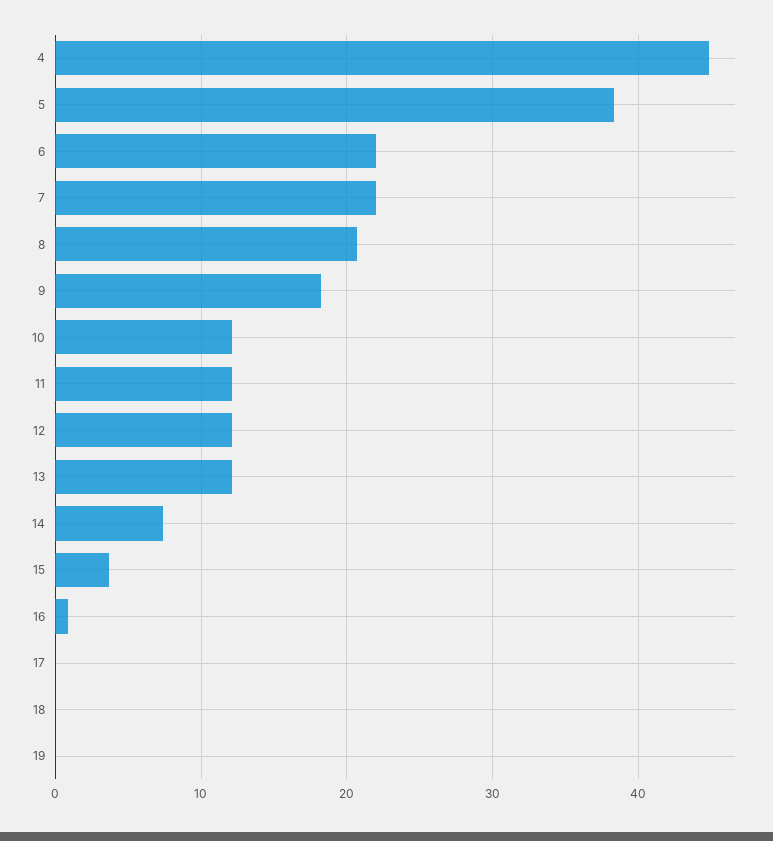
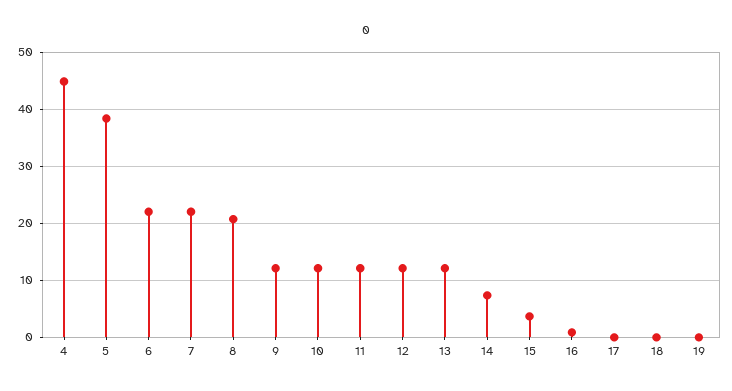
9: 18 -> 12

